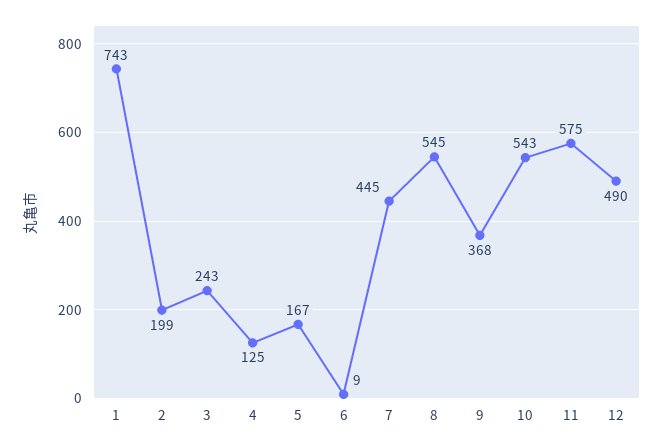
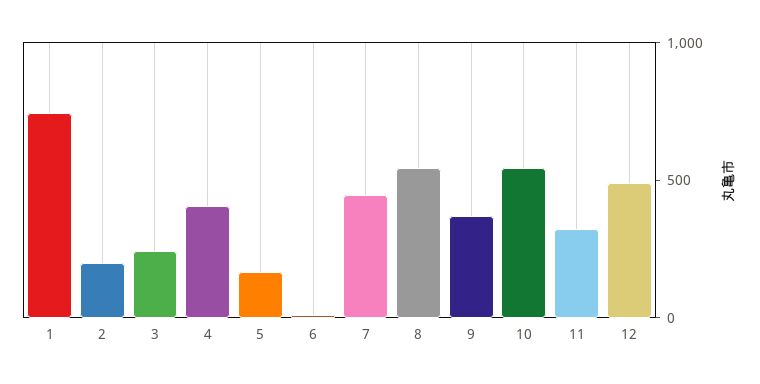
4: 125 -> 400
11: 575 -> 300

